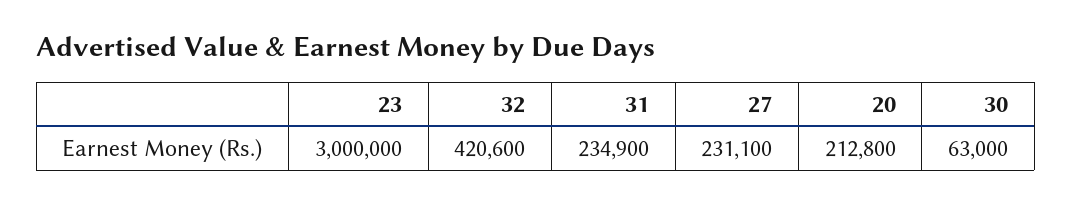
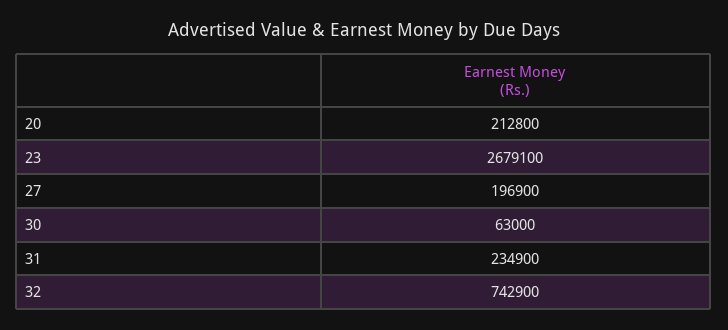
23: 3000000 -> 2679100
32: 420600 -> 742900
27: 231100 -> 196900

